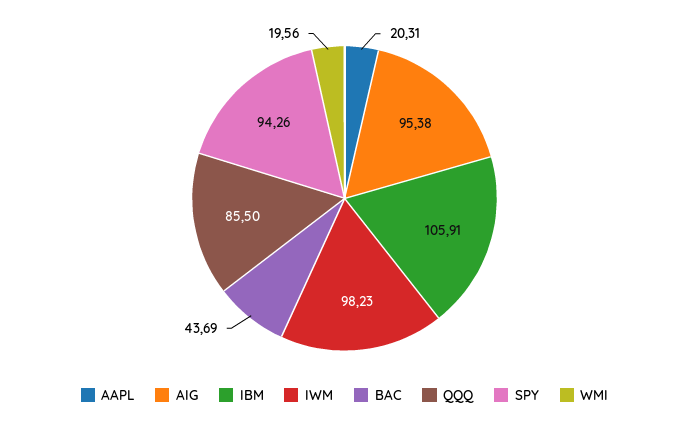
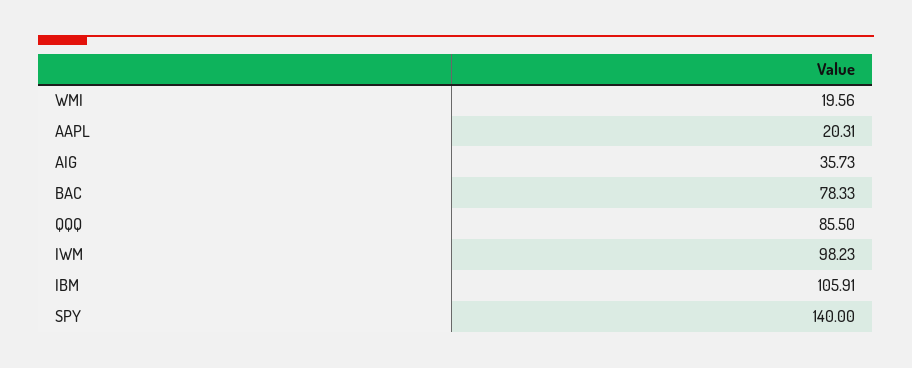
AIG: 95.38 -> 35.73
BAC: 43.69 -> 78.33
SPY: 94.26 -> 140

